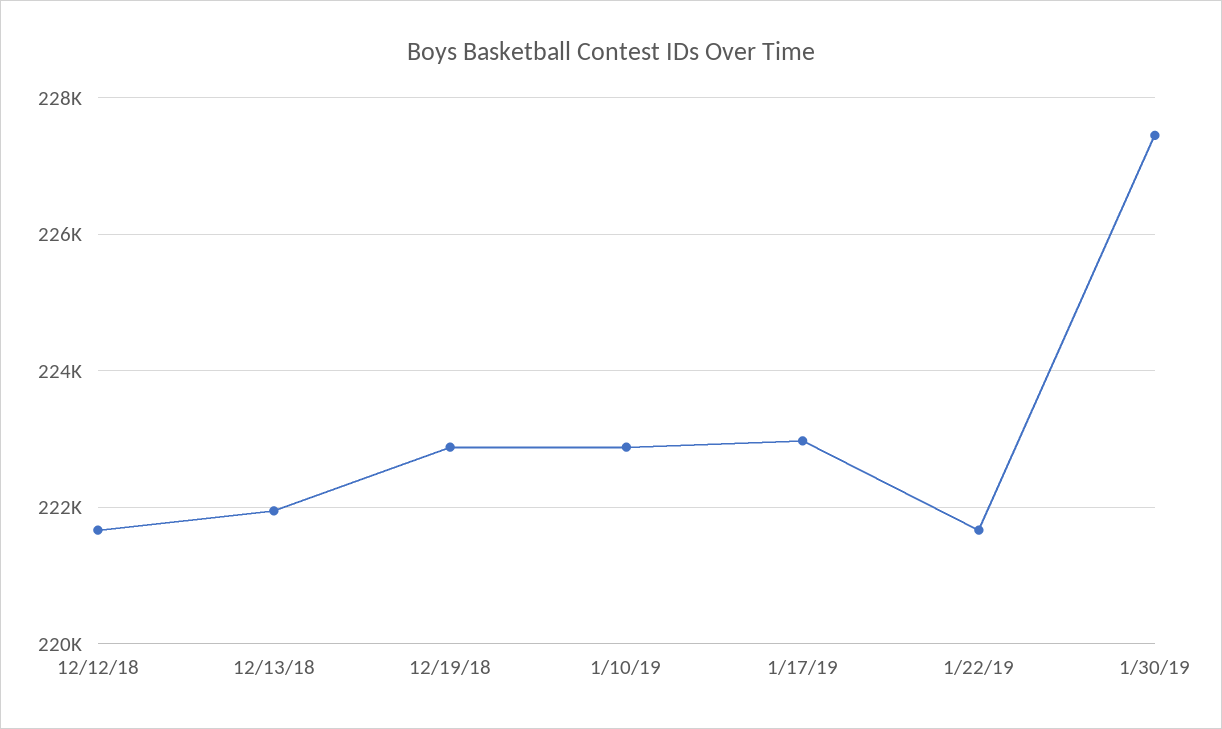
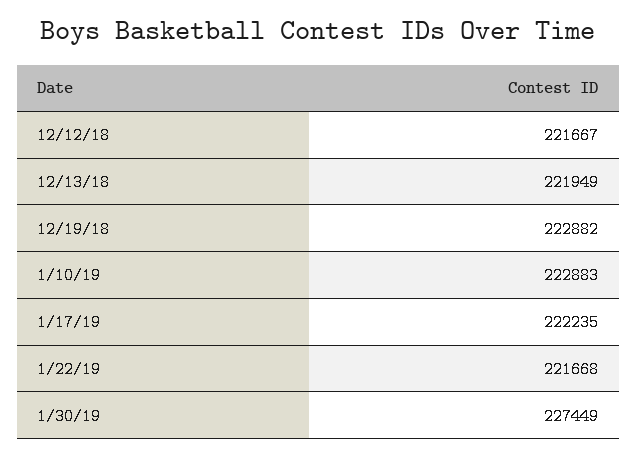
1/17/19: 223000 -> 222235

